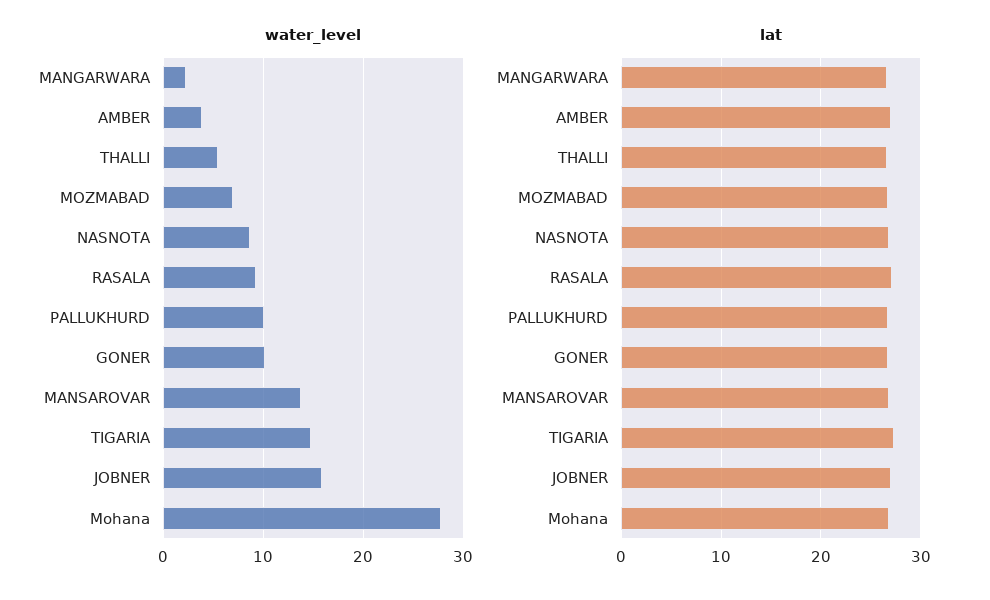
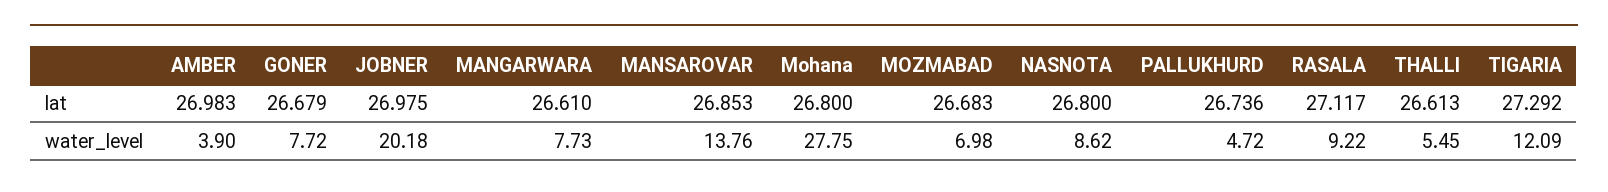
water_level, MANGARWARA: 2 -> 7.73
water_level, PALLUKHURD: 10 -> 4.72
water_level, GONER: 10 -> 7.72
water_level, TIGARIA: 15 -> 12.09
water_level, JOBNER: 16 -> 20.18

